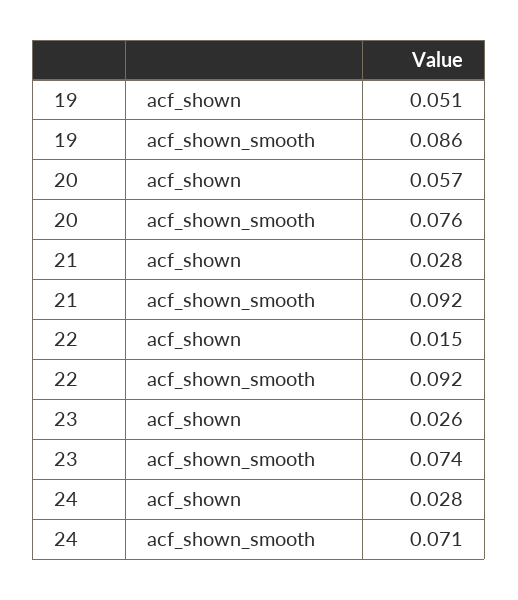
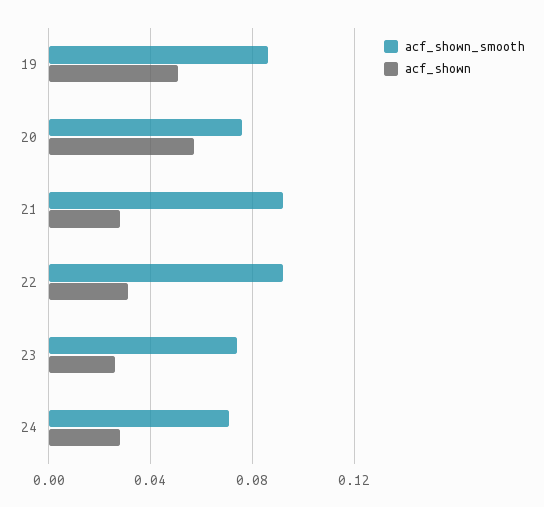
acf_shown, 22: 0.015 -> 0.03

